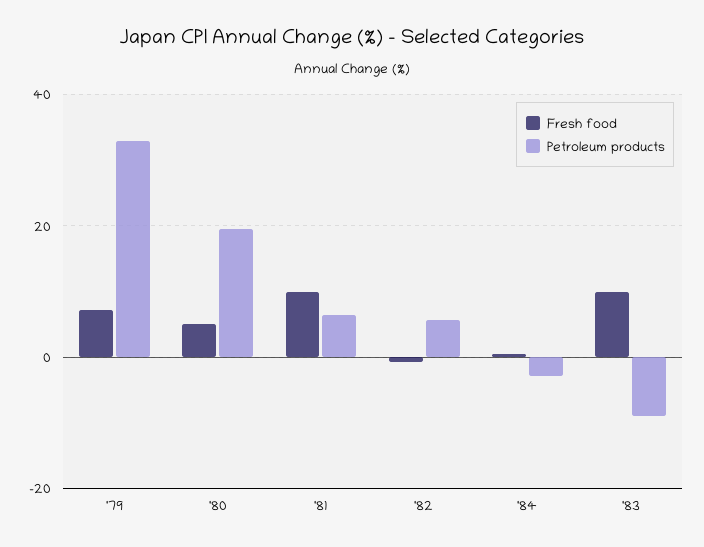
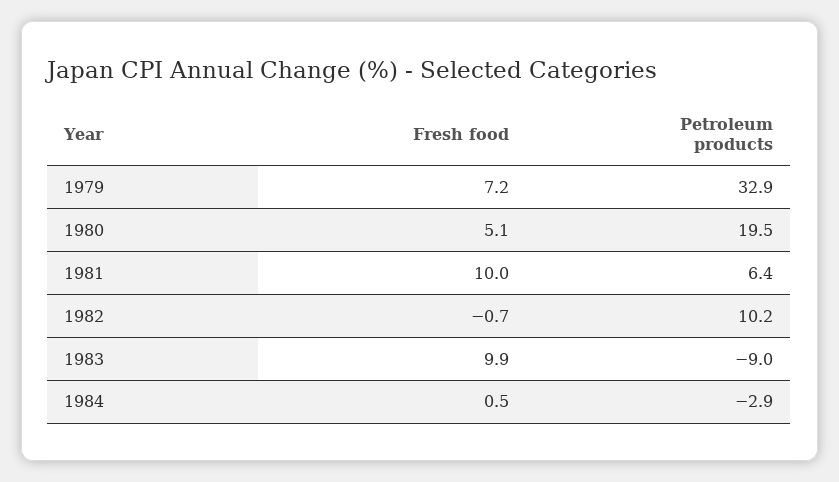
Petroleum products, '82: 6 -> 10.2

